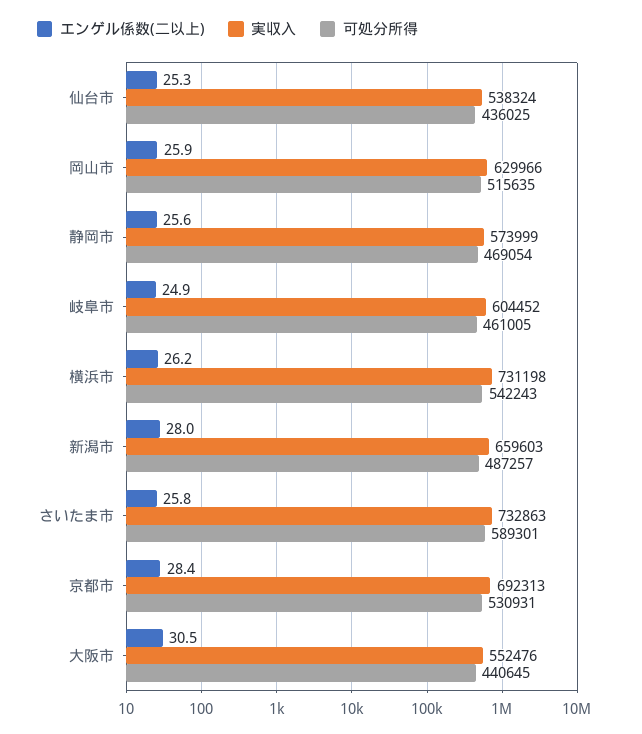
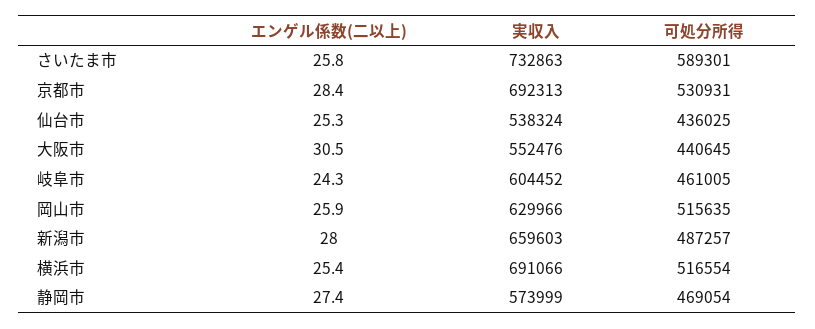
エンゲル係数(二以上), 静岡市: 25.6 -> 27.4
エンゲル係数(二以上), 岐阜市: 24.9 -> 24.3
エンゲル係数(二以上), 横浜市: 26.2 -> 25.4
実収入, 横浜市: 731198 -> 691066
可処分所得, 横浜市: 542243 -> 516554

